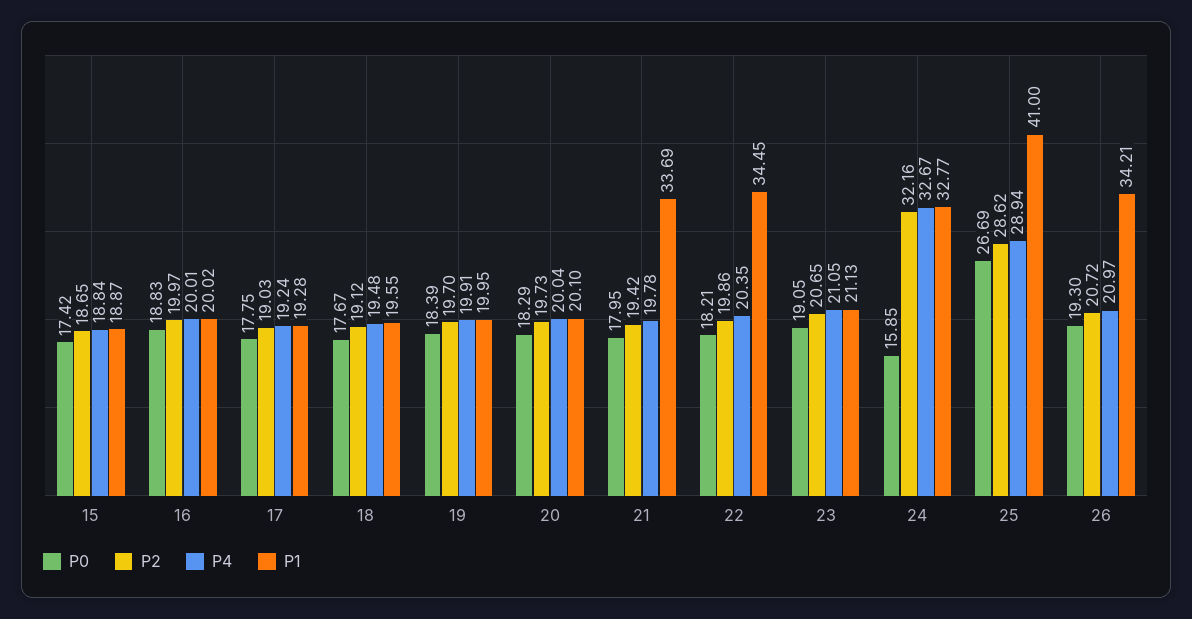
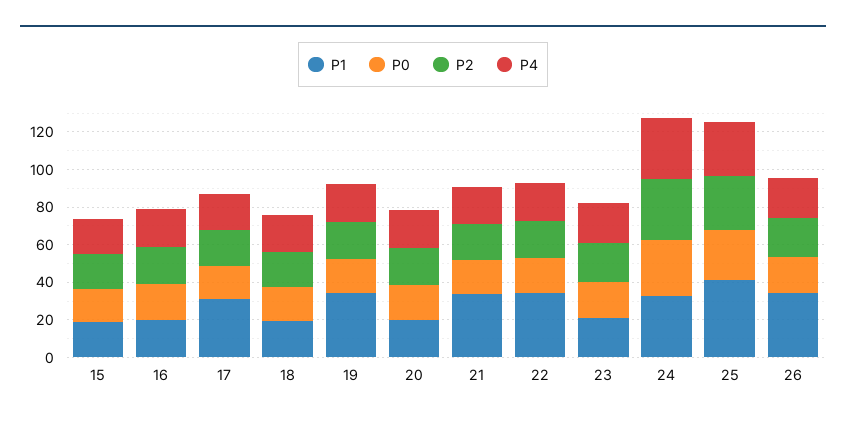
P1, 17: 19.28 -> 30
P1, 19: 19.95 -> 35
P0, 24: 15.85 -> 30

